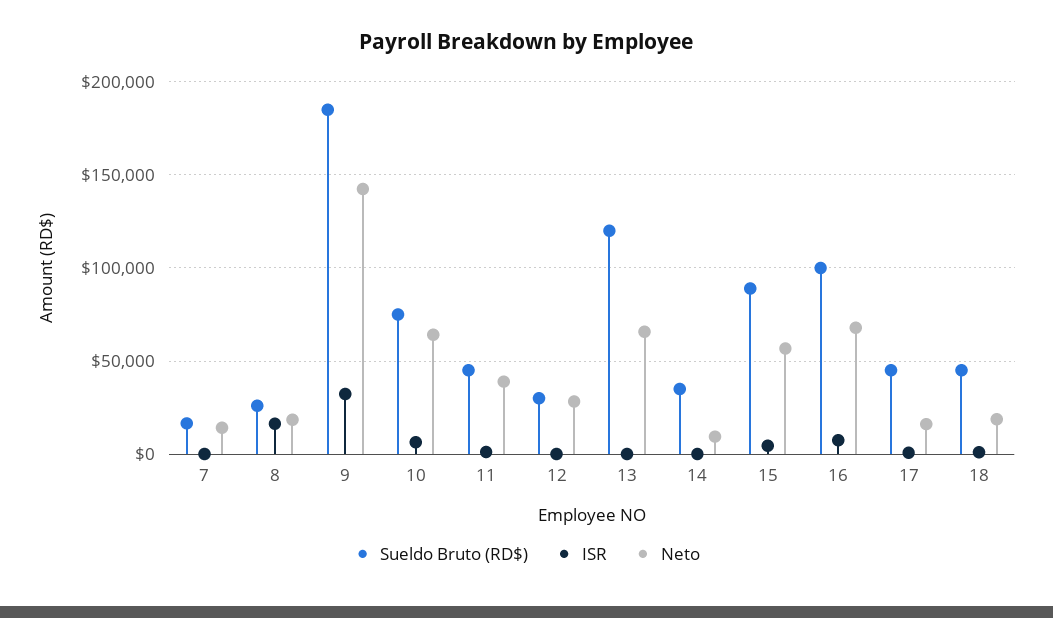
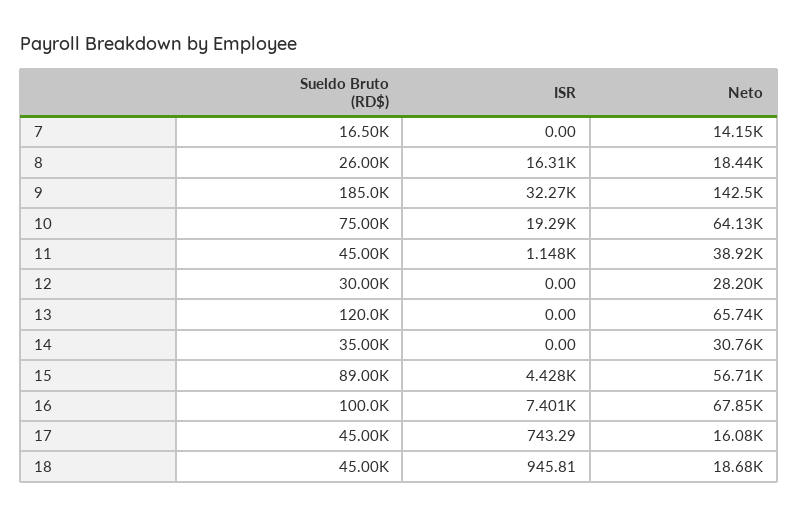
ISR, 10: 5000 -> 19290
Neto, 14: 10000 -> 30760

